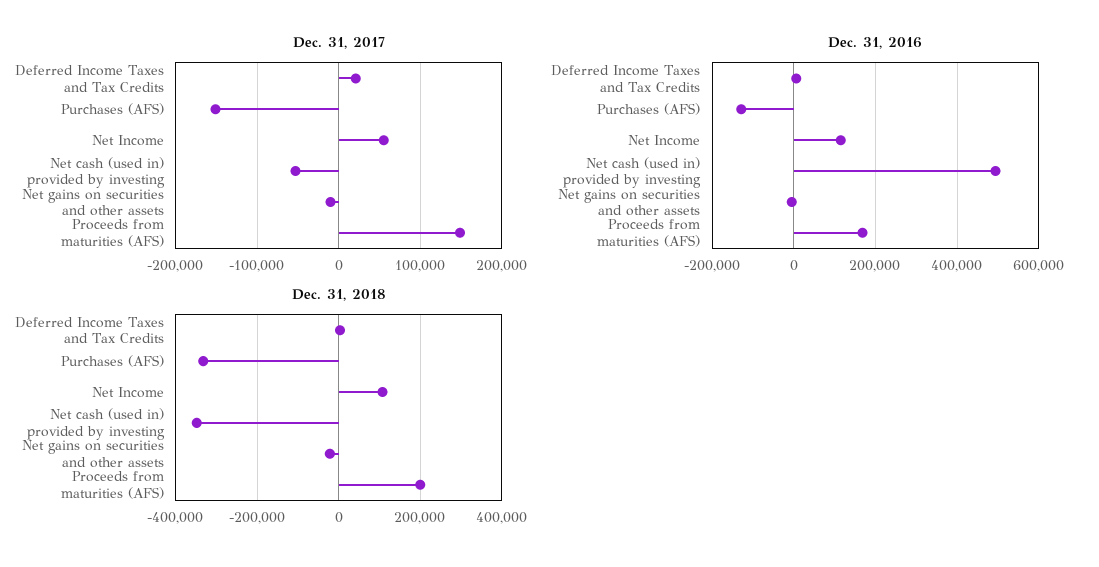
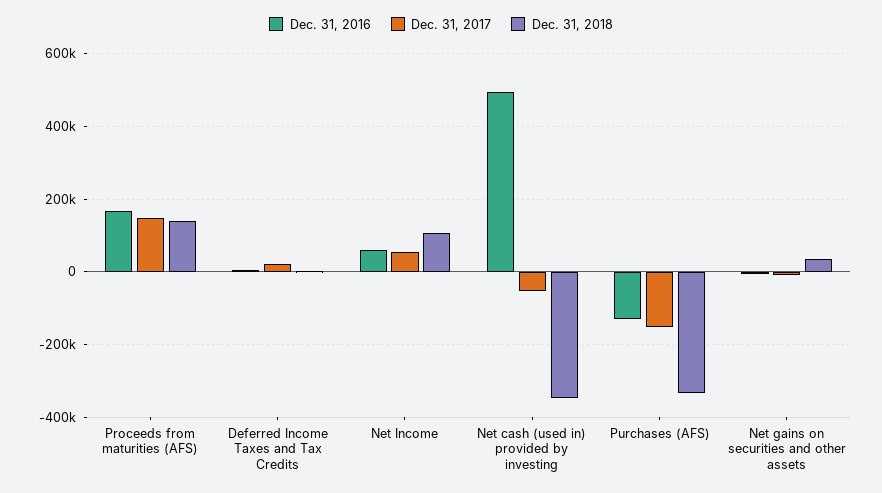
Dec. 31, 2016, Net Income: 120000 -> 60000
Dec. 31, 2018, Net gains on securities and other assets: -20000 -> 40000
Dec. 31, 2018, Proceeds from maturities (AFS): 200000 -> 140000

